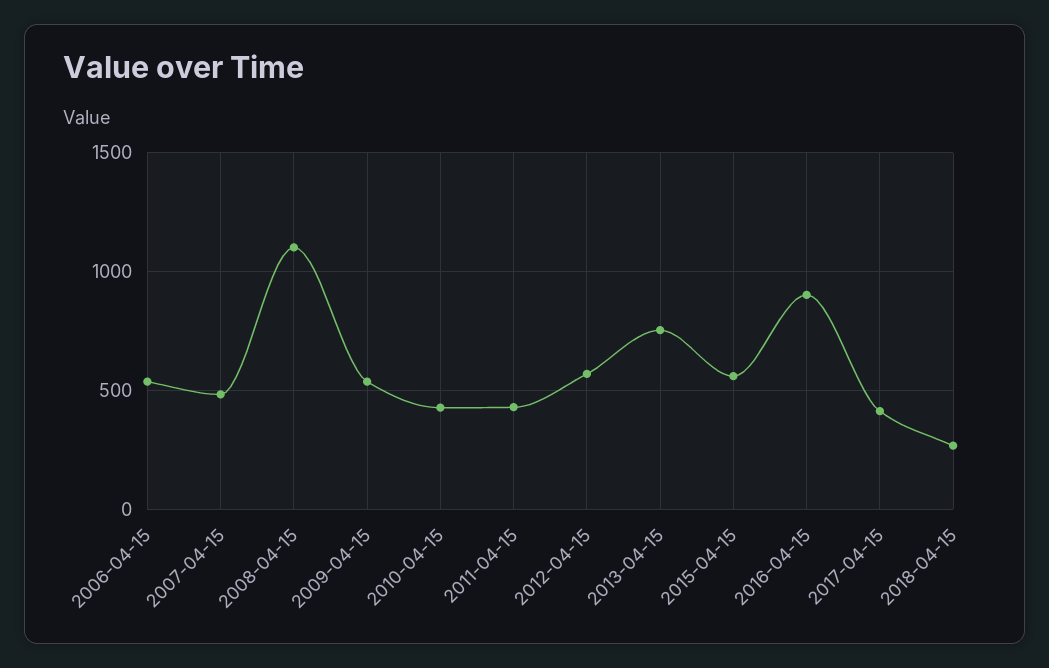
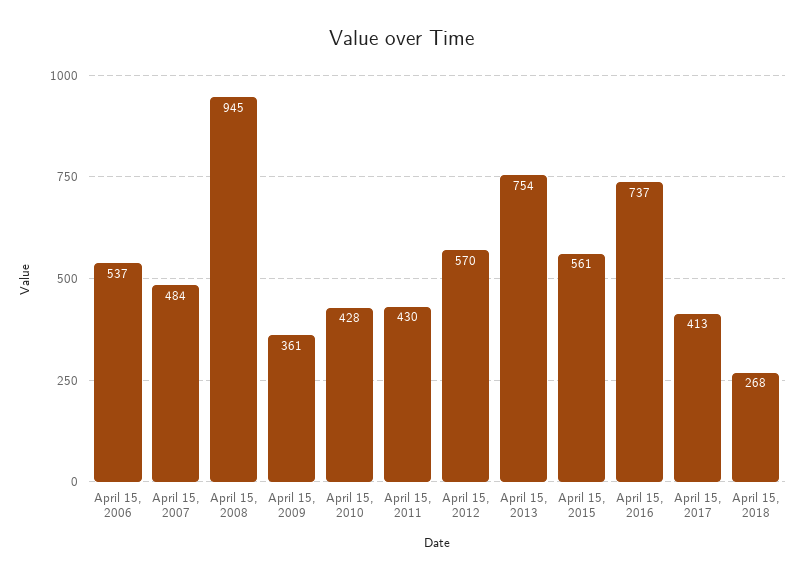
2008-04-15: 1100 -> 945
2009-04-15: 550 -> 361
2016-04-15: 900 -> 737

